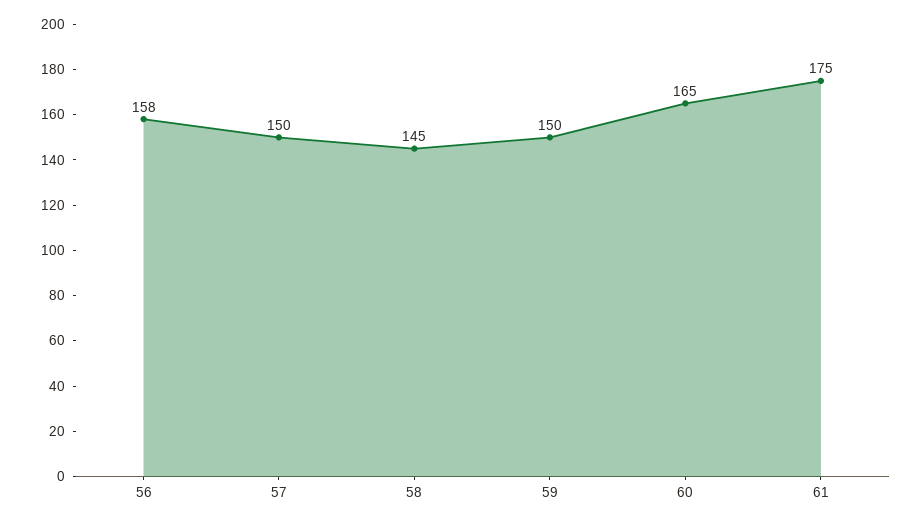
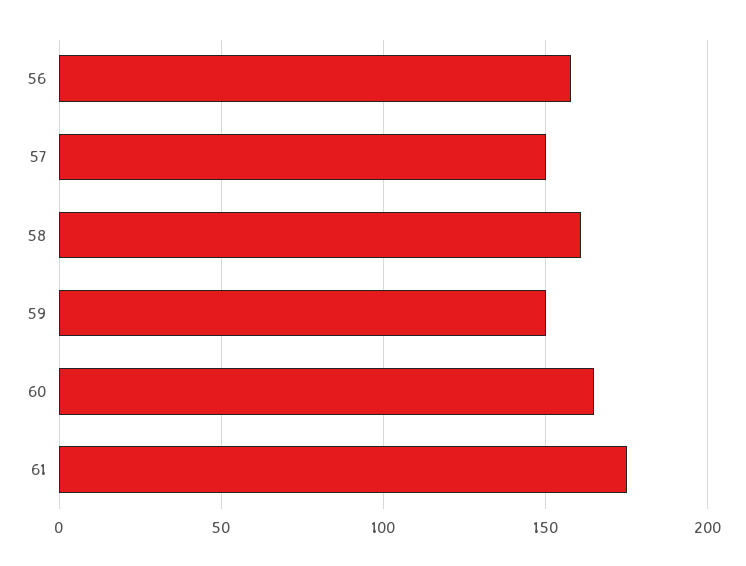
58: 145 -> 160

